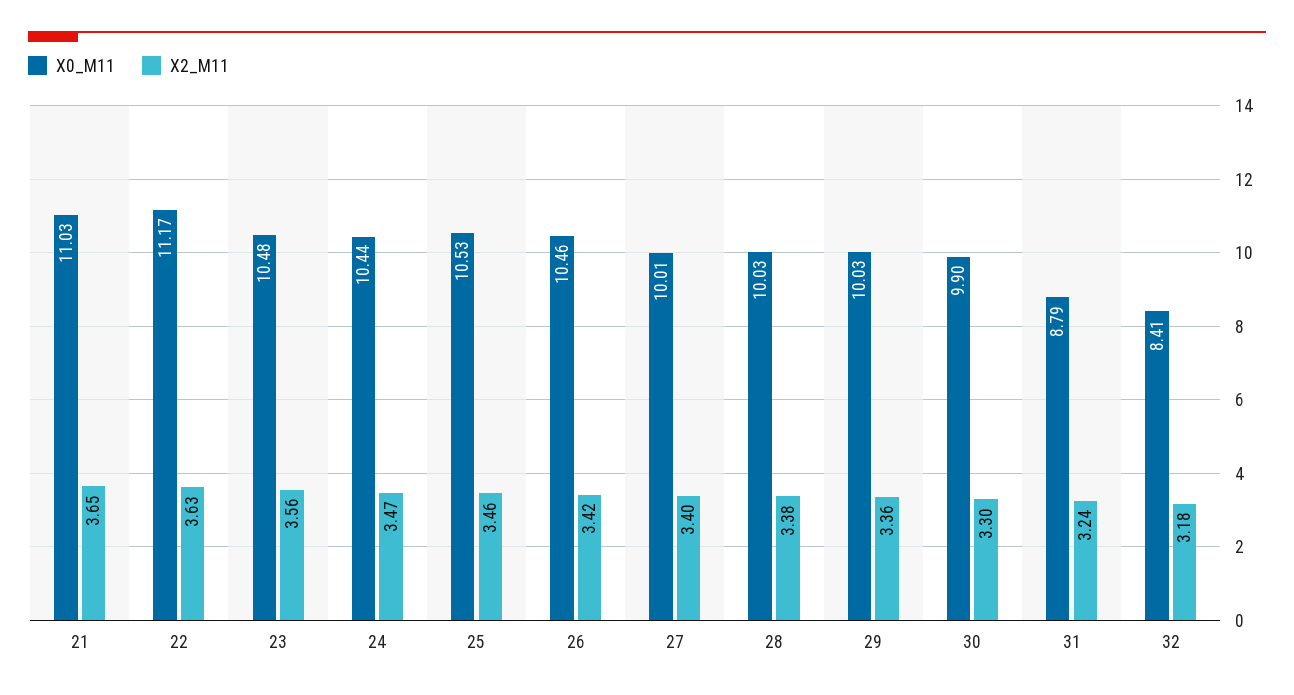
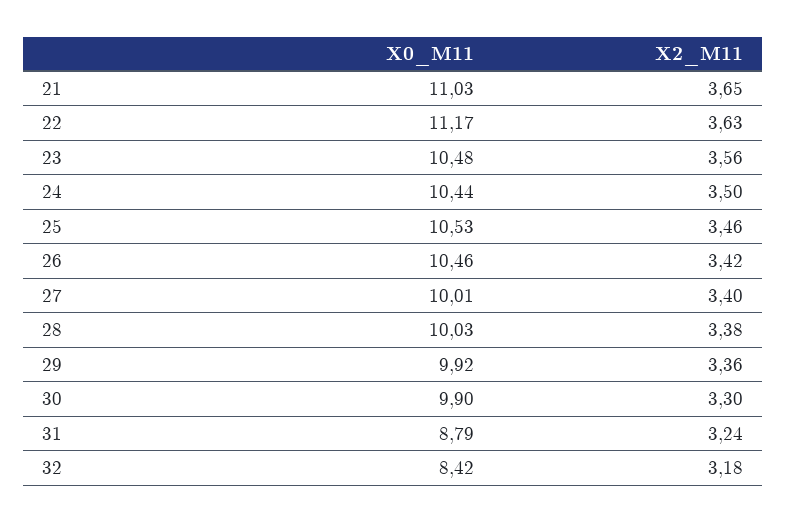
X2_M11, 24: 3.47 -> 3.5
X0_M11, 29: 10.03 -> 9.92
X0_M11, 32: 8.41 -> 8.42

